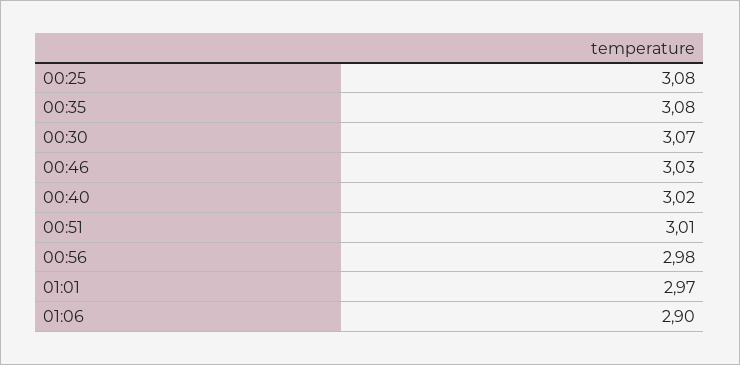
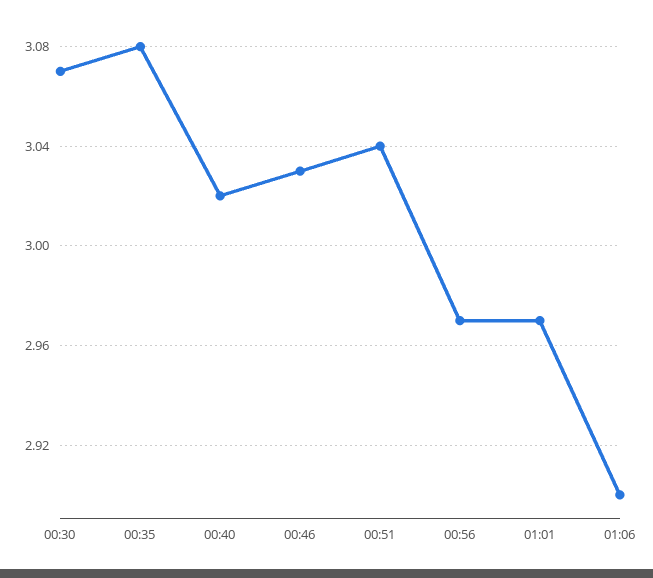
00:25: 3.08 -> none
00:51: 3.01 -> 3.04
00:56: 2.98 -> 2.97

